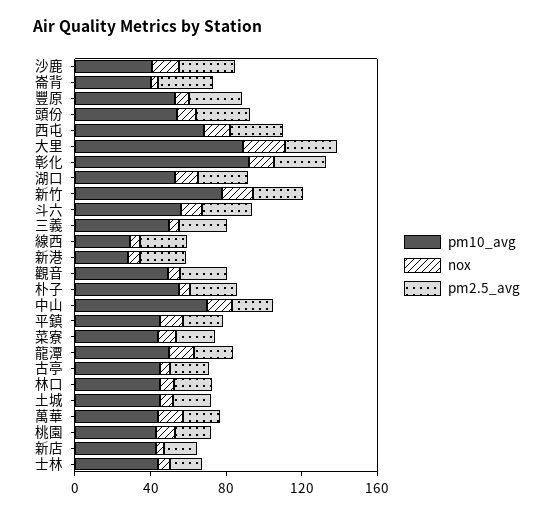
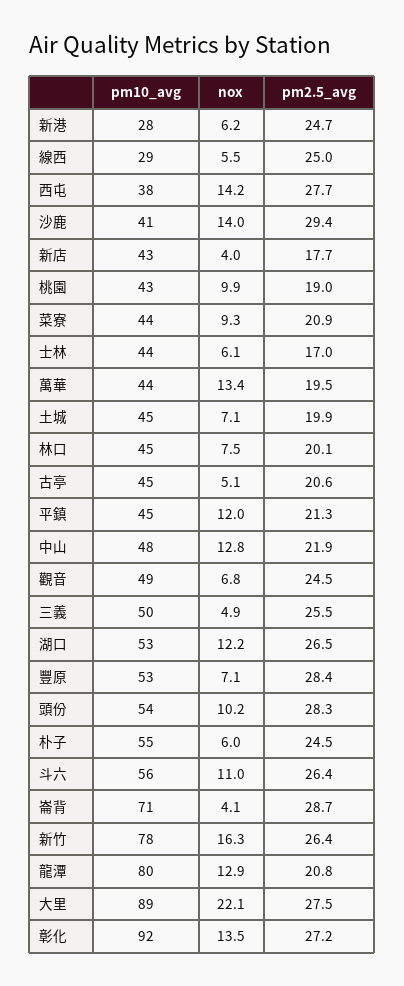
pm10_avg, 崙背: 40 -> 71
pm10_avg, 西屯: 70 -> 38
pm10_avg, 中山: 70 -> 48
pm10_avg, 龍潭: 50 -> 80

